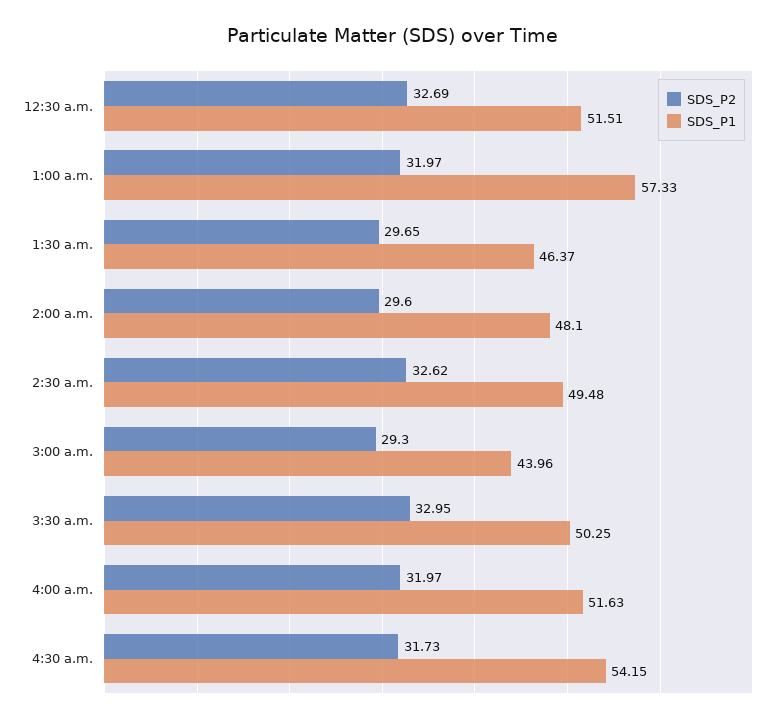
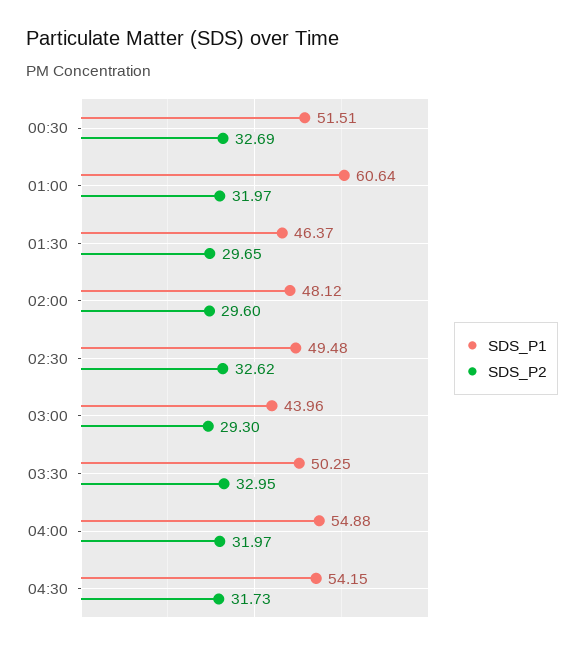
SDS_P1, 1:00 a.m.: 57.33 -> 60.64
SDS_P1, 2:00 a.m.: 48.1 -> 48.12
SDS_P1, 4:00 a.m.: 51.63 -> 54.88

